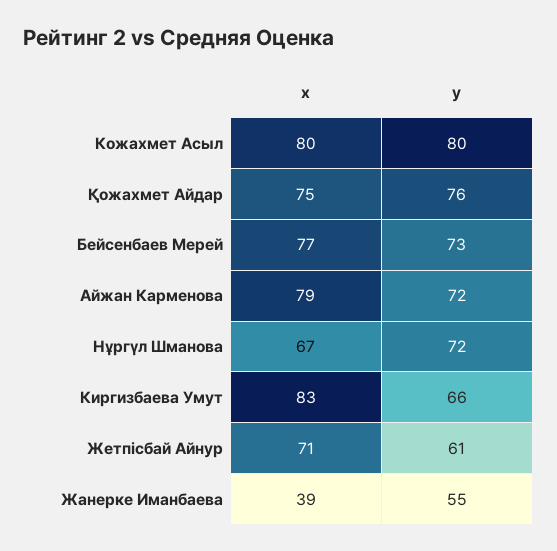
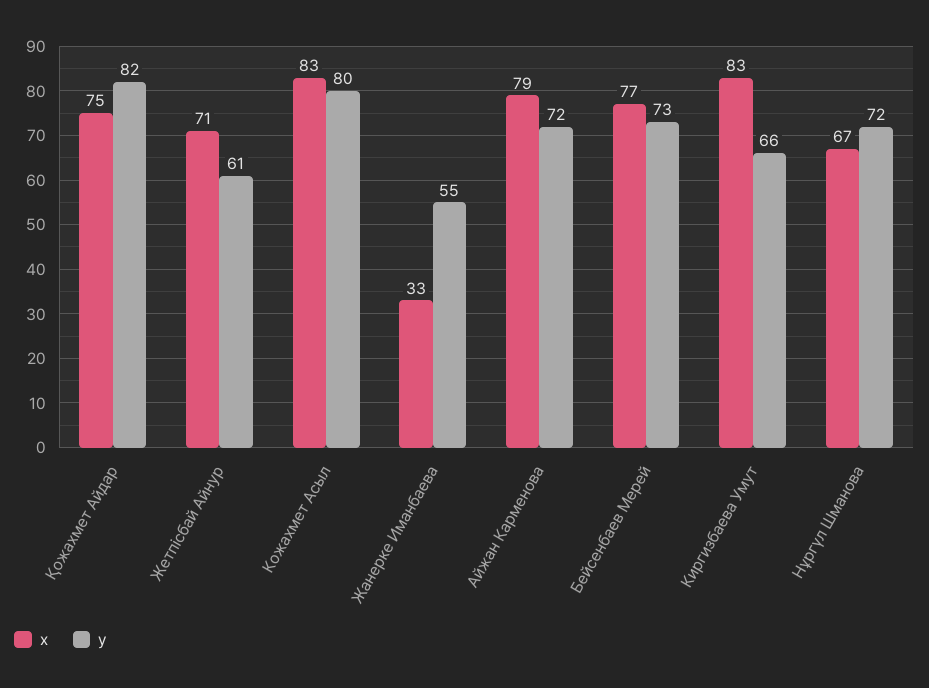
x, Кожахмет Асыл: 80 -> 83
y, Қожахмет Айдар: 76 -> 82
x, Жанерке Иманбаева: 39 -> 33

